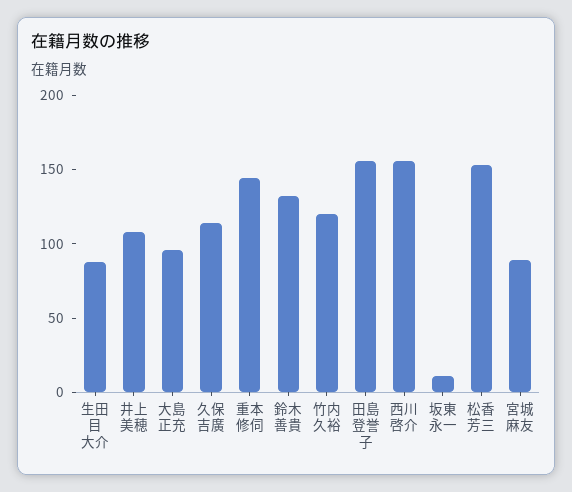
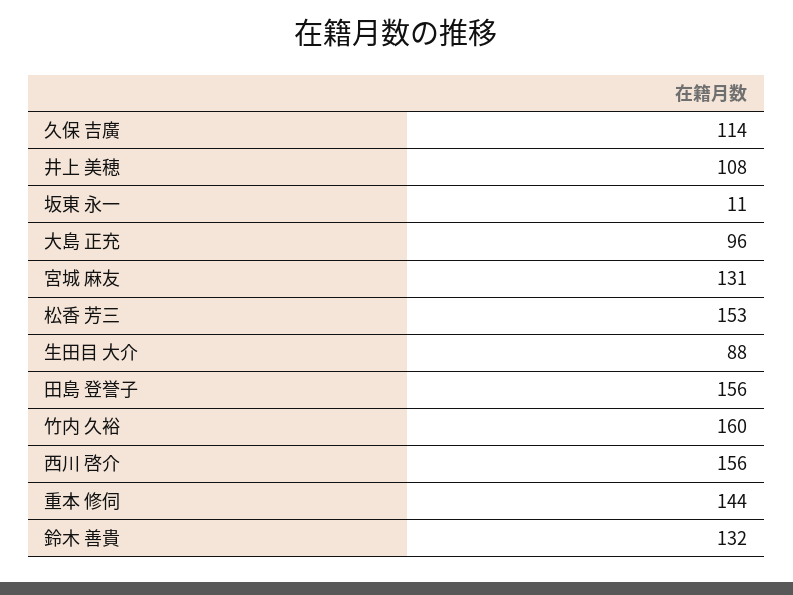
竹内 久裕: 120 -> 160
宮城 麻友: 90 -> 131

